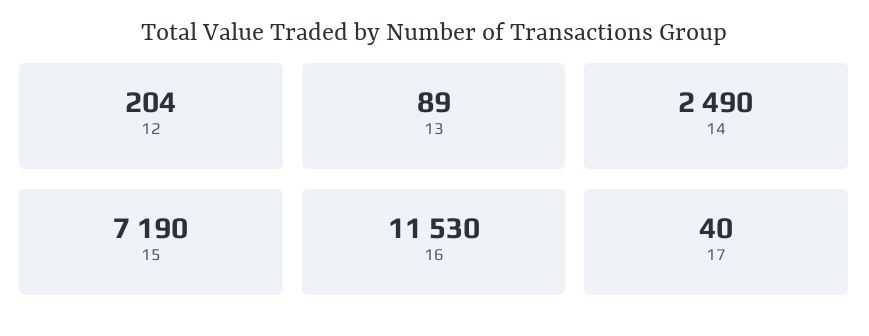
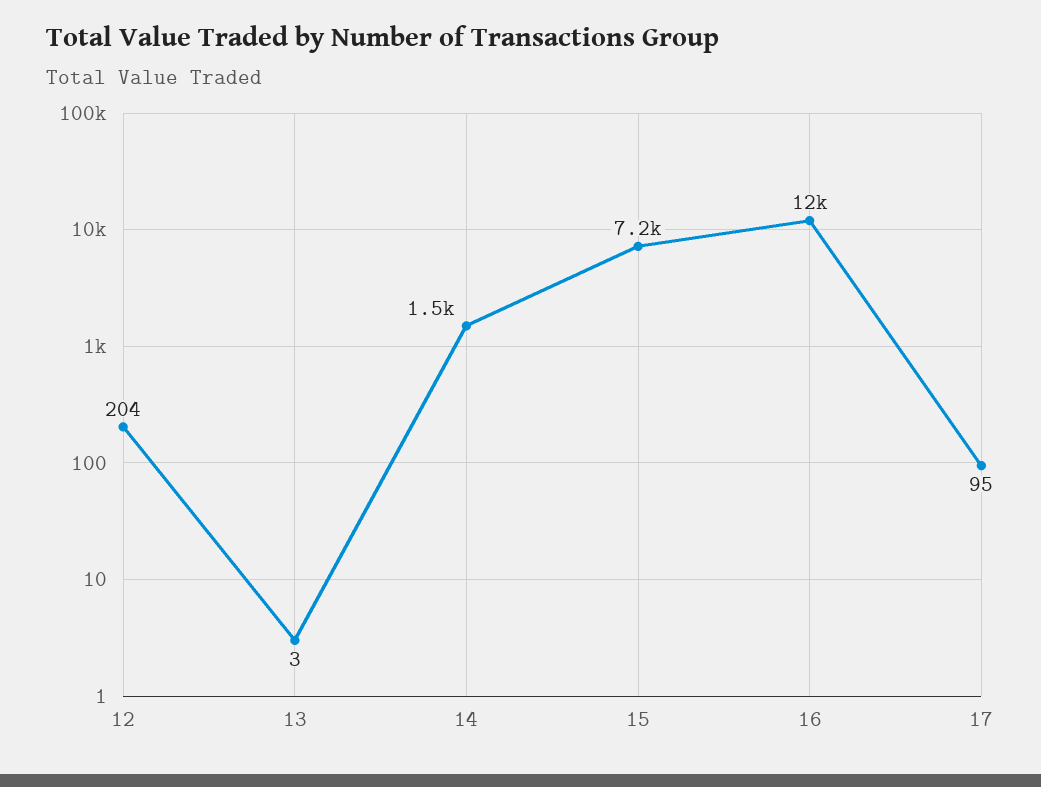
13: 89 -> 3
14: 2490 -> 1500
17: 40 -> 95

